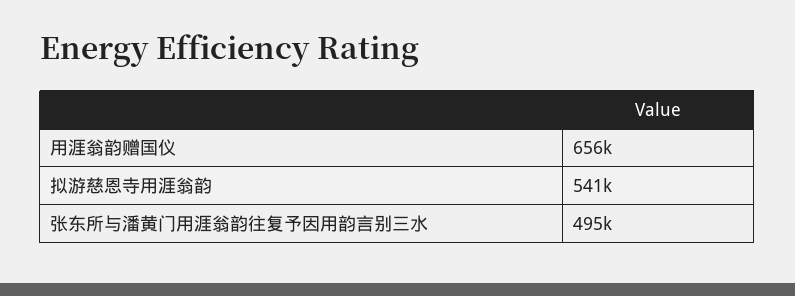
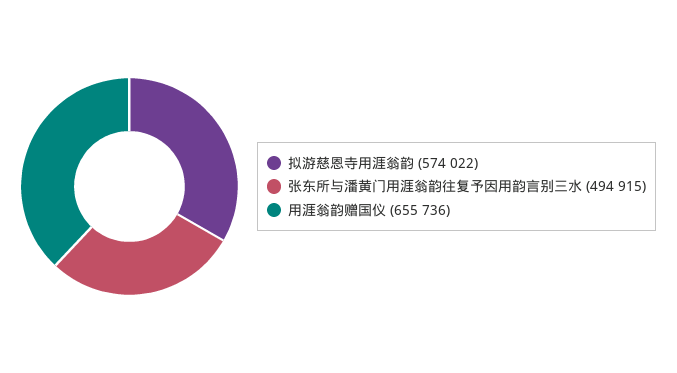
拟游慈恩寺用涯翁韵: 541000 -> 574022

